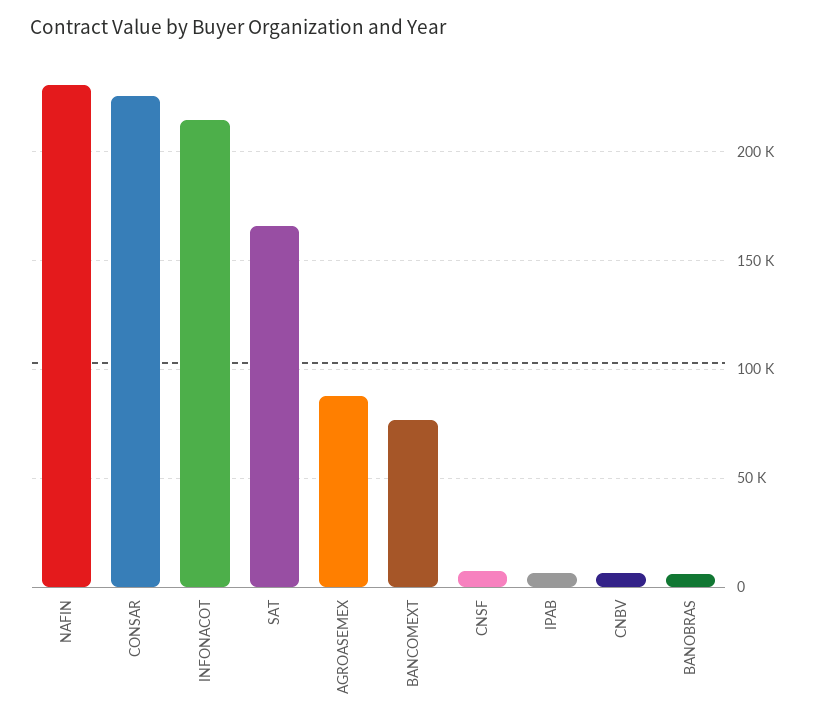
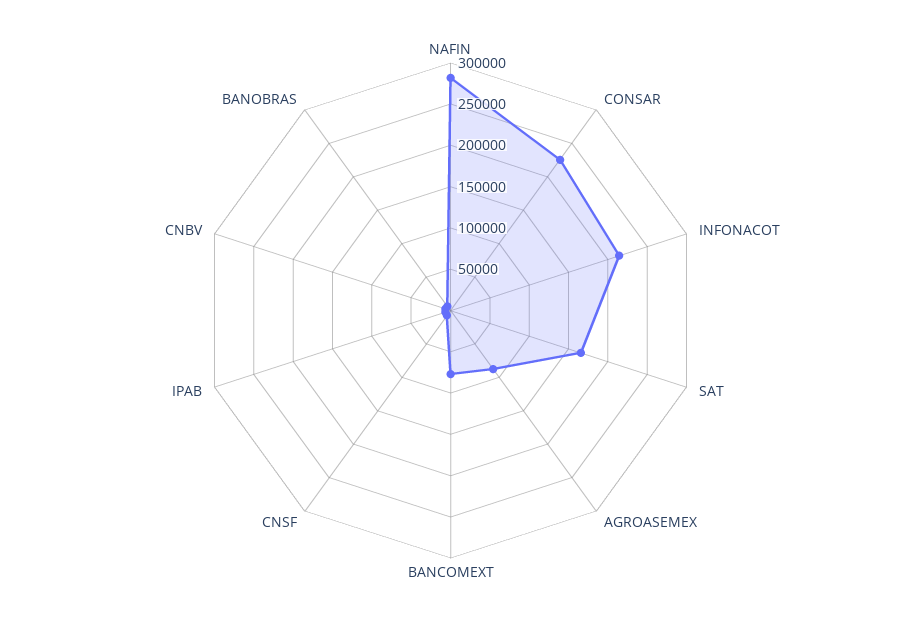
NAFIN: 230000 -> 280000

